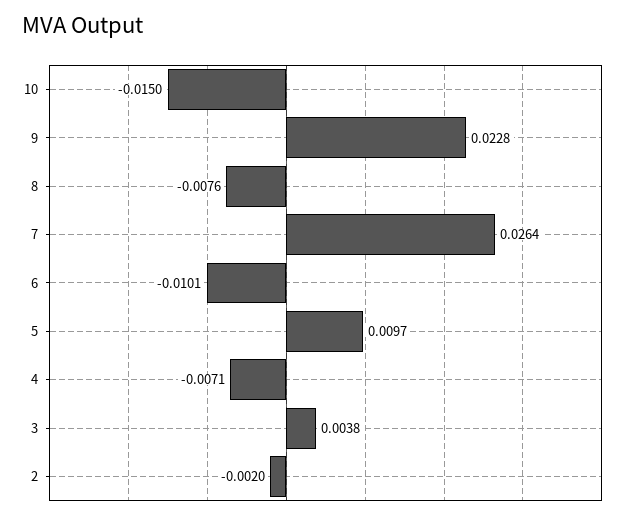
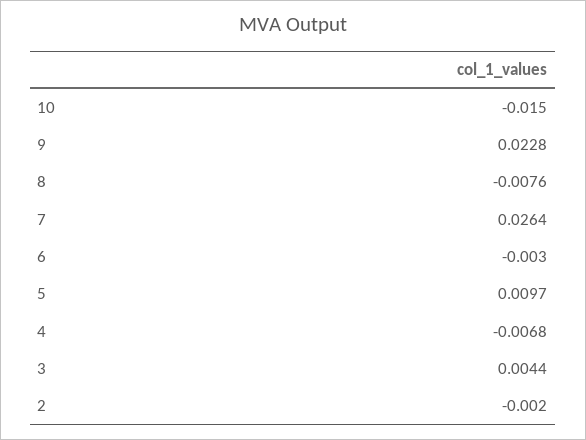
6: -0.0101 -> -0.003
4: -0.0071 -> -0.0068
3: 0.0038 -> 0.0044

